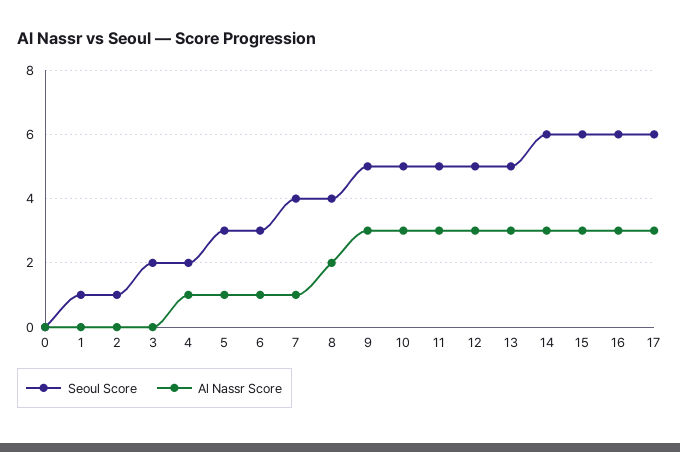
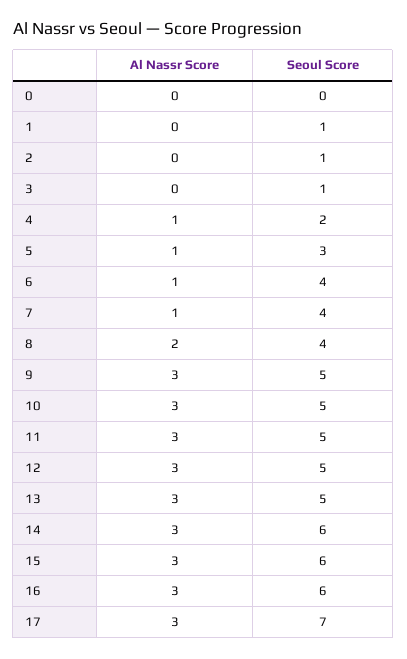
Seoul Score, 3: 2 -> 1
Seoul Score, 6: 3 -> 4
Seoul Score, 17: 6 -> 7

